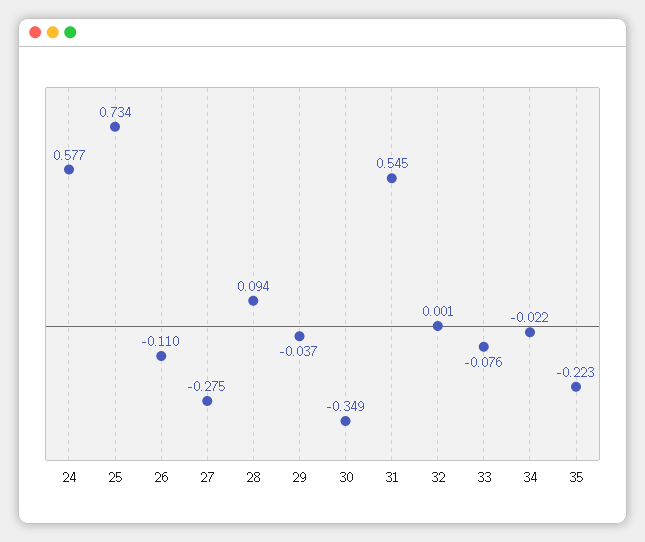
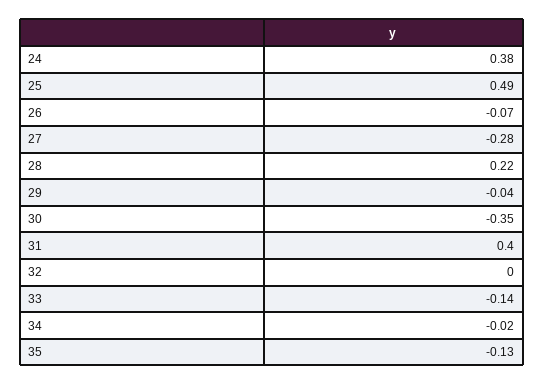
24: 0.577 -> 0.38
25: 0.734 -> 0.49
26: -0.11 -> -0.07
28: 0.094 -> 0.22
31: 0.545 -> 0.4
33: -0.076 -> -0.14
35: -0.223 -> -0.13

